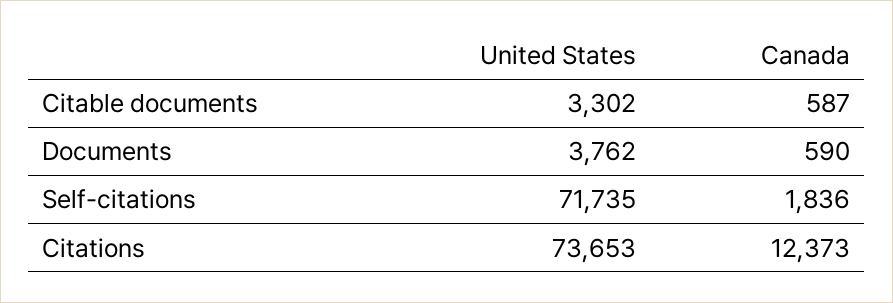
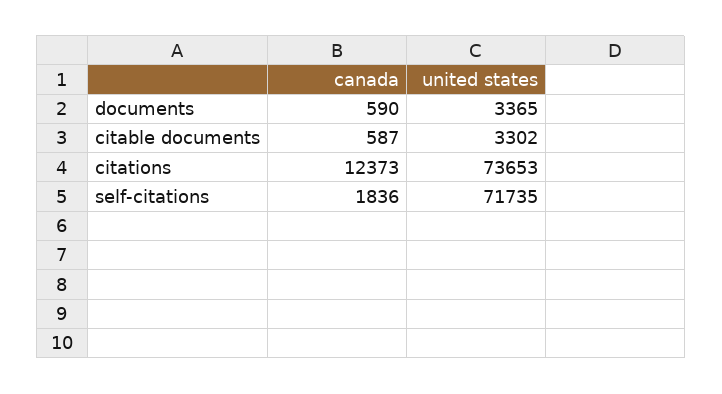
United States, Documents: 3762 -> 3365

